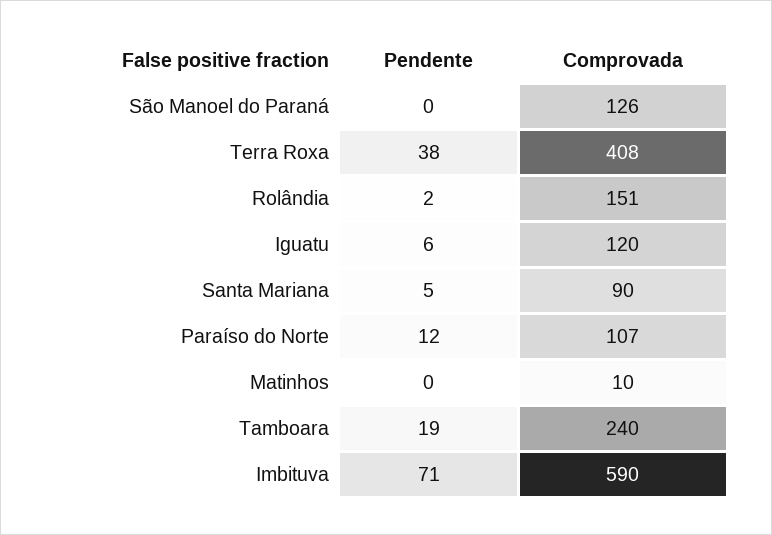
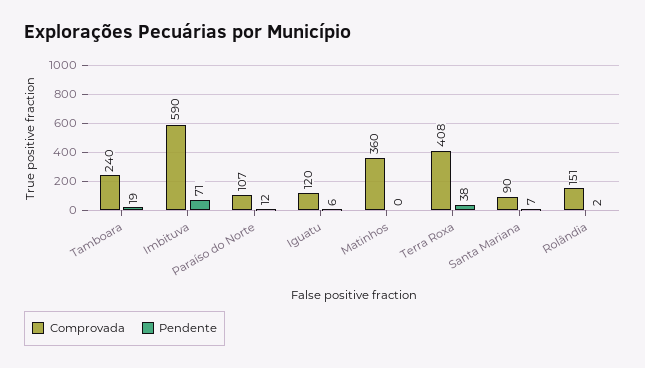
Pendente, São Manoel do Paraná: 0 -> none
Comprovada, São Manoel do Paraná: 126 -> none
Pendente, Santa Mariana: 5 -> 7
Comprovada, Matinhos: 10 -> 360

